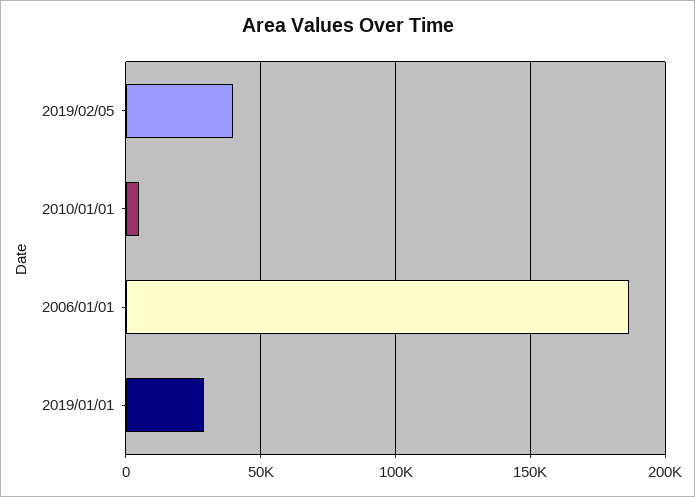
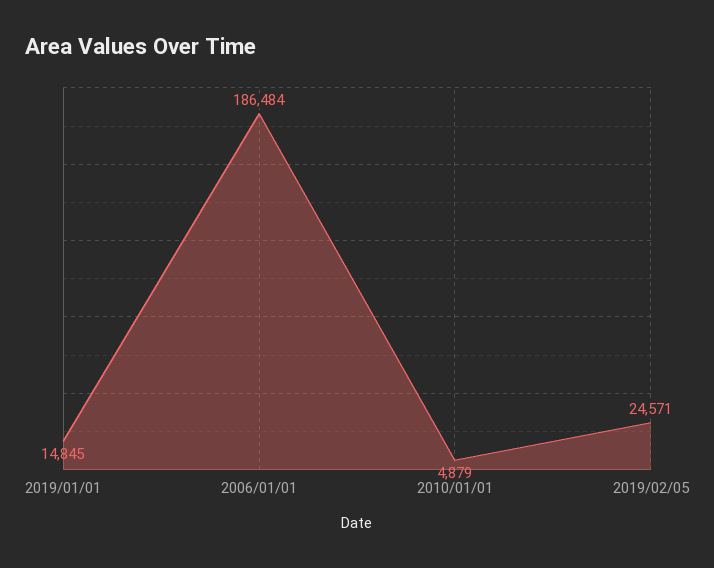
2019/02/05: 40000 -> 24571
2019/01/01: 30000 -> 14845

